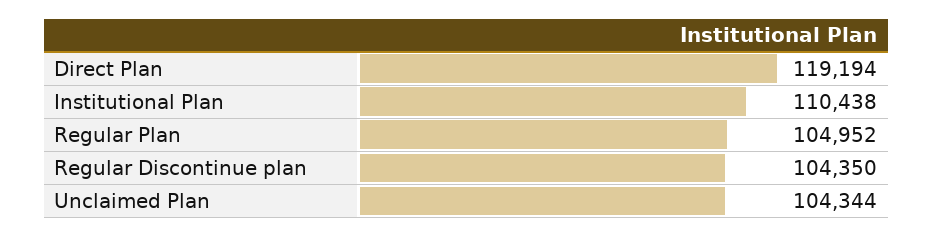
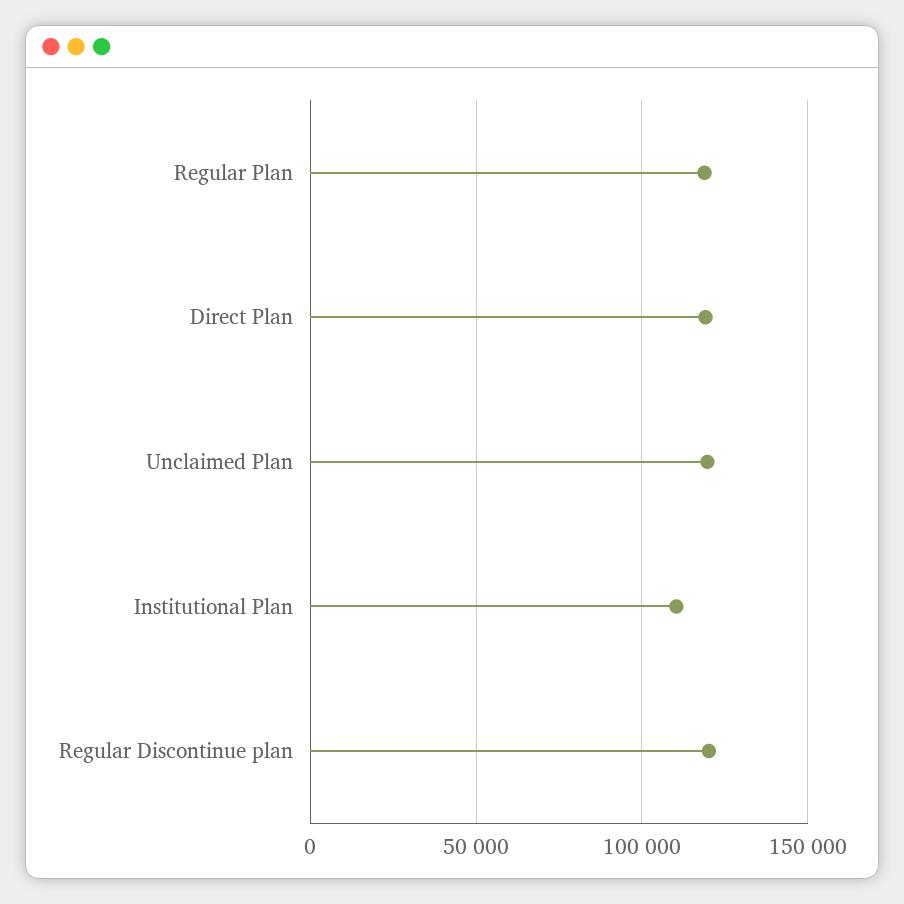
Regular Plan: 104952 -> 120000
Regular Discontinue plan: 104350 -> 120000
Unclaimed Plan: 104344 -> 120000

